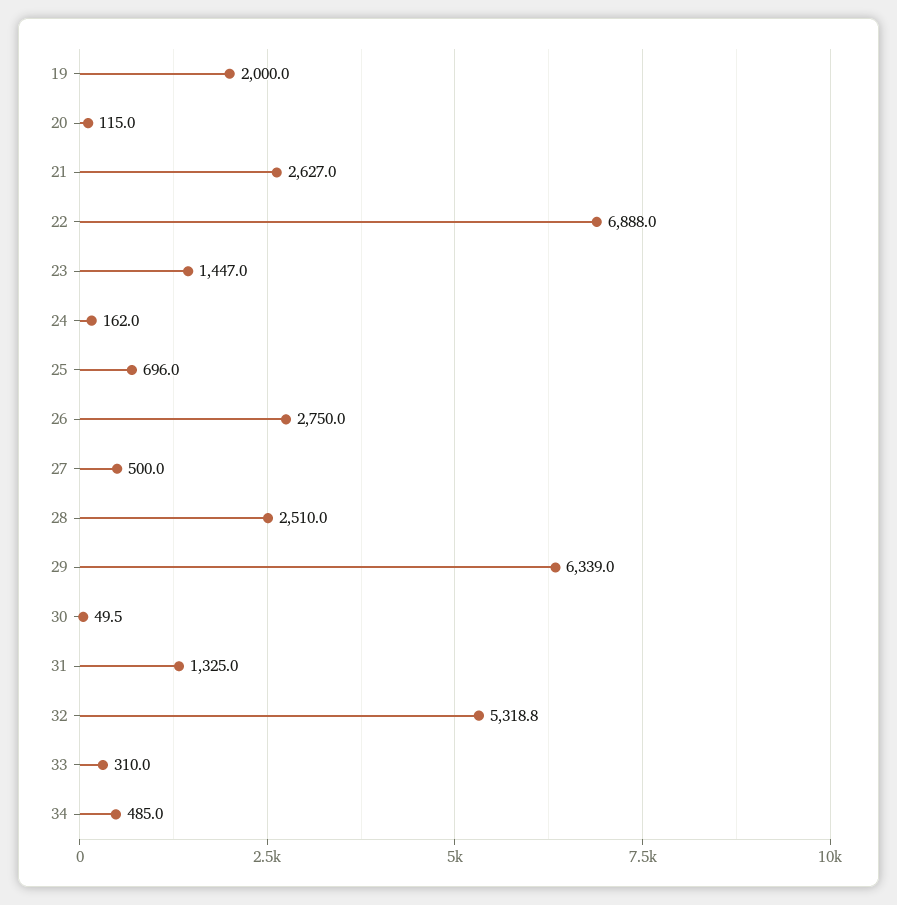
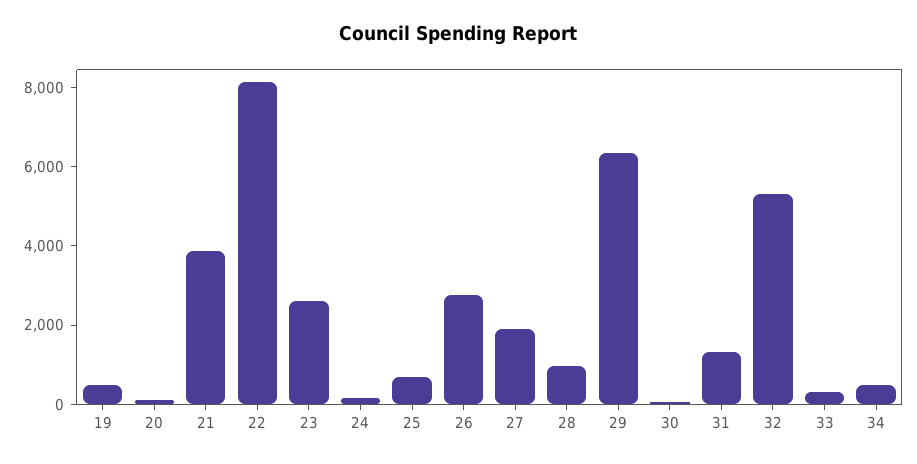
19: 2000 -> 500
21: 2627 -> 4000
22: 6888 -> 8000
23: 1447 -> 2500
27: 500 -> 2000
28: 2510 -> 1000

